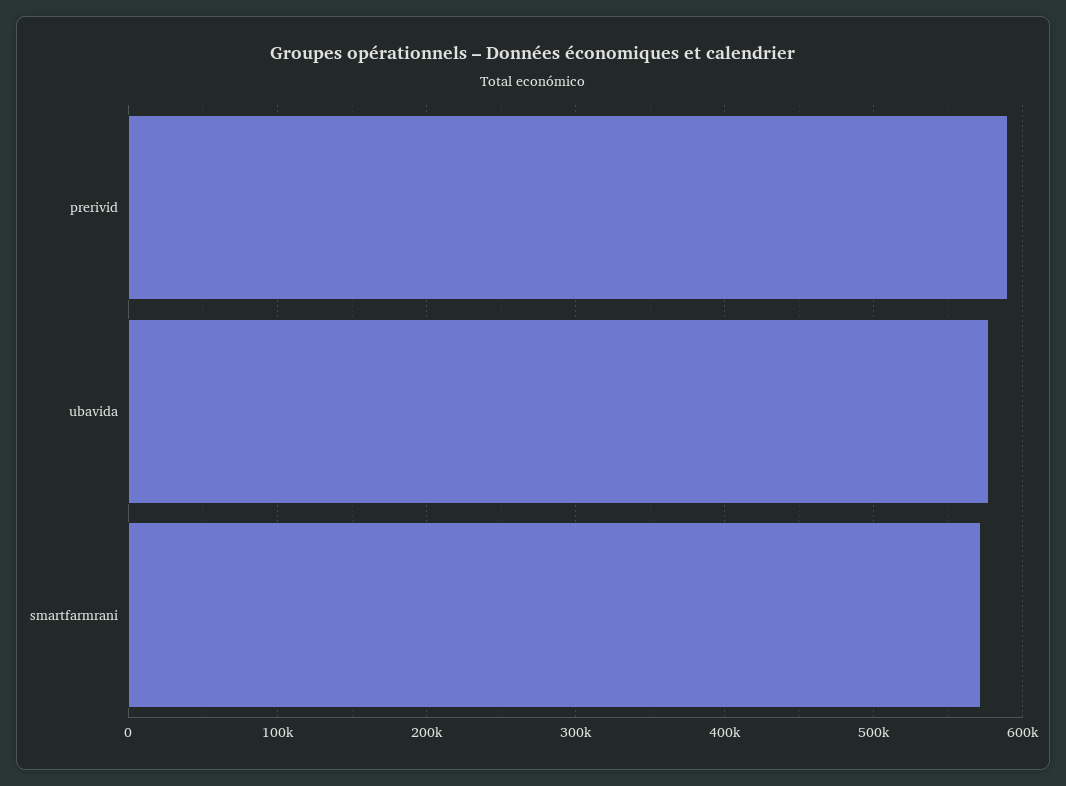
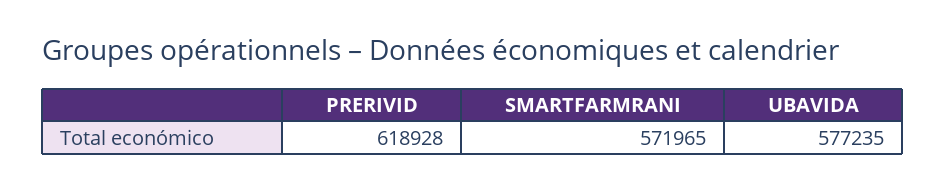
prerivid: 590000 -> 618928

